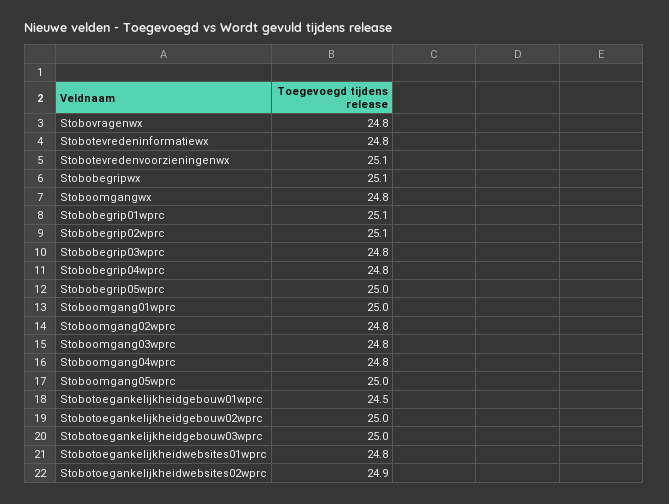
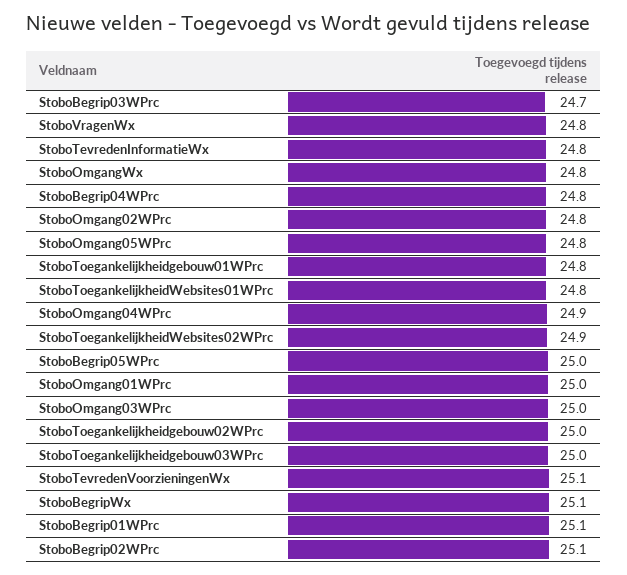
Stobobegrip03wprc: 24.8 -> 24.7
Stoboomgang03wprc: 24.8 -> 25
Stoboomgang04wprc: 24.8 -> 24.9
Stoboomgang05wprc: 25 -> 24.8
Stobotoegankelijkheidgebouw01wprc: 24.5 -> 24.8

